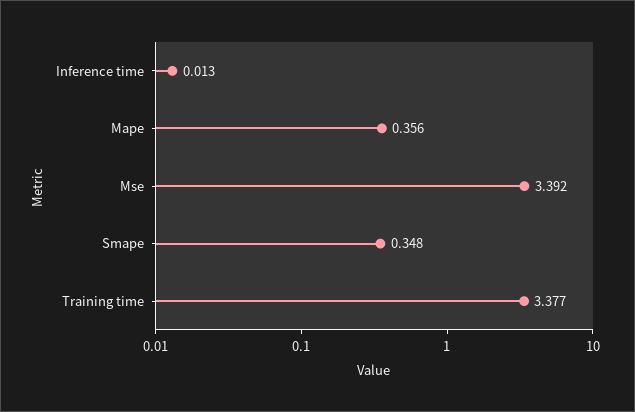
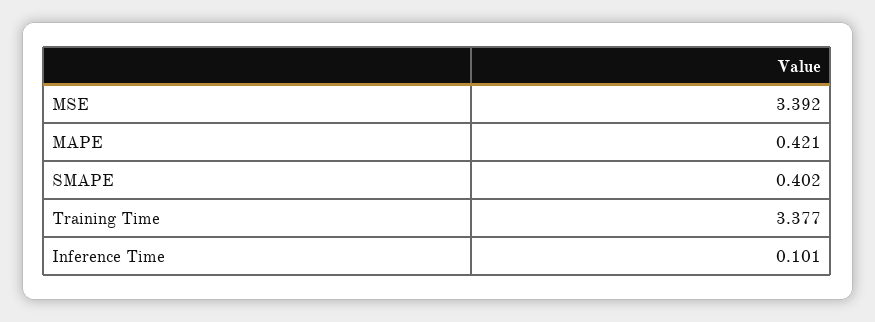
Inference time: 0.013 -> 0.101
Mape: 0.356 -> 0.421
Smape: 0.348 -> 0.402

